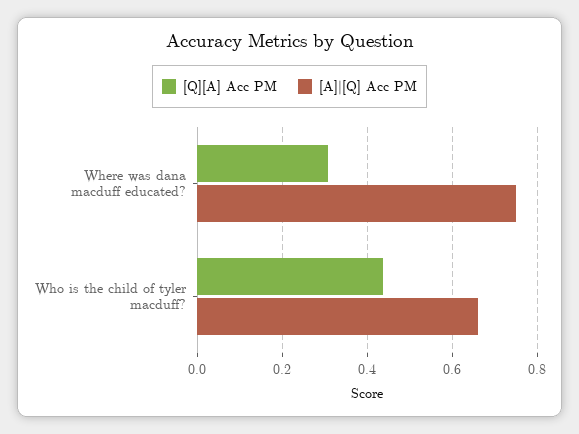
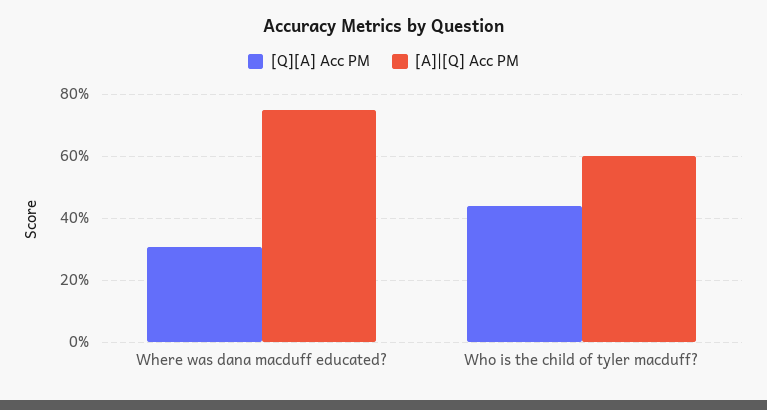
[A]|[Q] Acc PM, Who is the child of tyler macduff?: 0.66 -> 0.6

